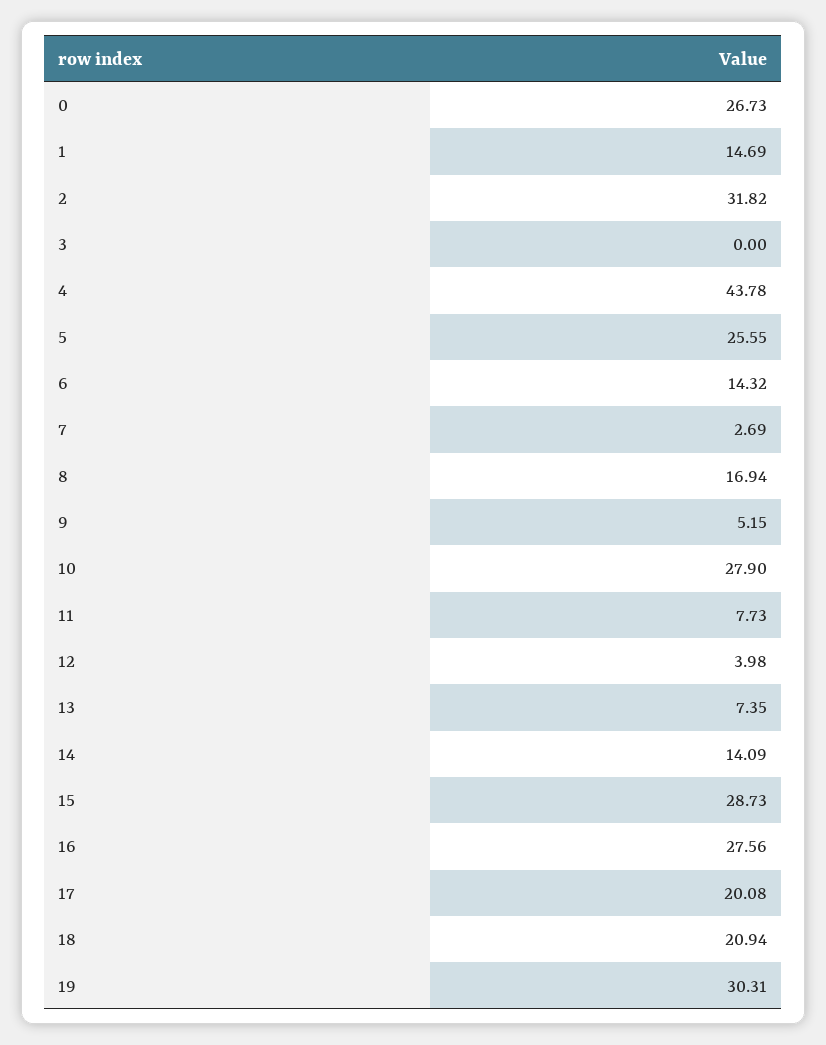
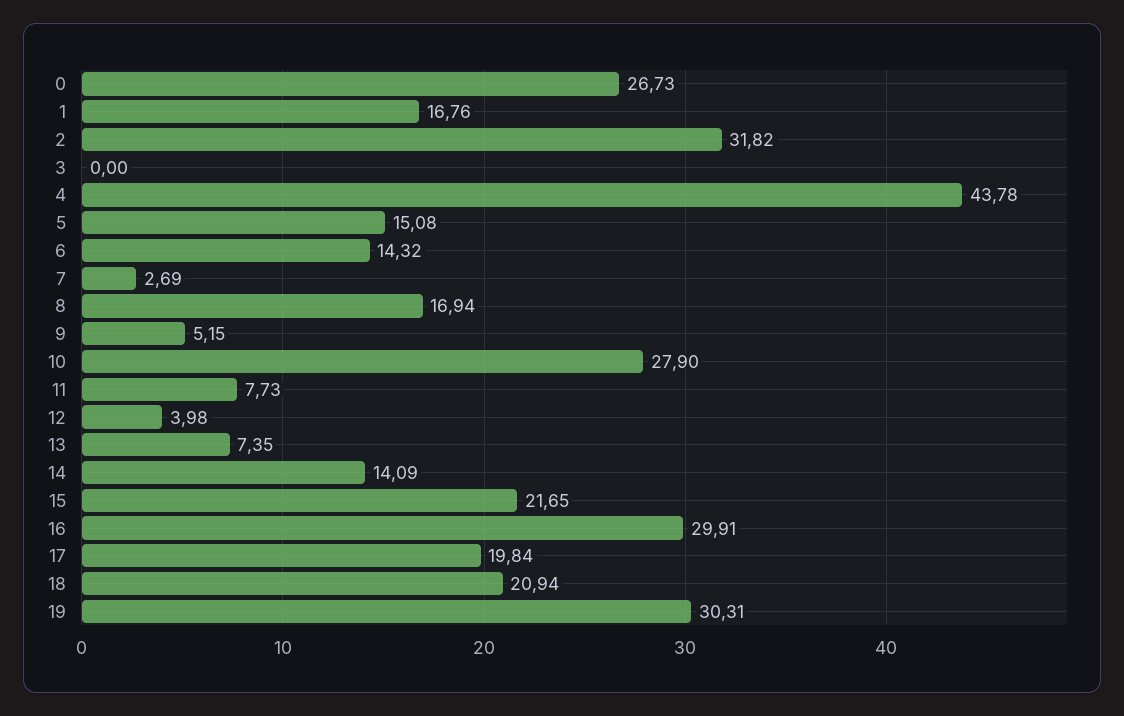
1: 14.69 -> 16.76
5: 25.55 -> 15.08
15: 28.73 -> 21.65
16: 27.56 -> 29.91
17: 20.08 -> 19.84

